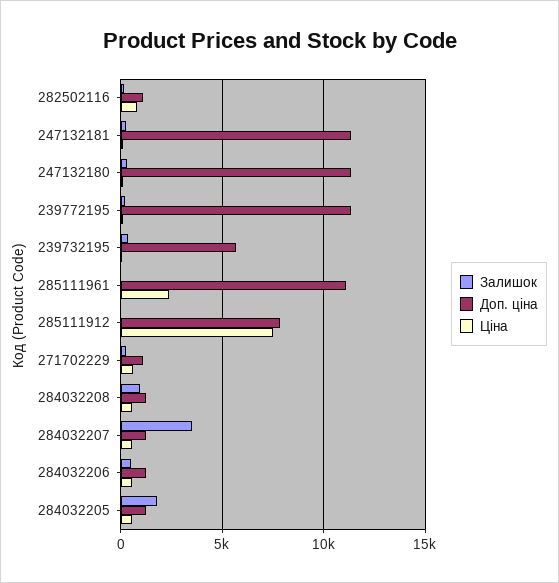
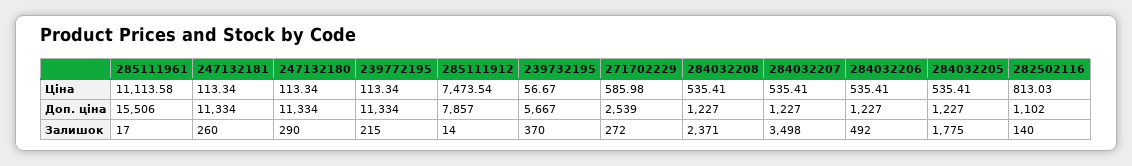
Доп. ціна, 285111961: 11000 -> 15506
Ціна, 285111961: 2500 -> 11113.58
Доп. ціна, 271702229: 1000 -> 2539
Залишок, 284032208: 1000 -> 2371

